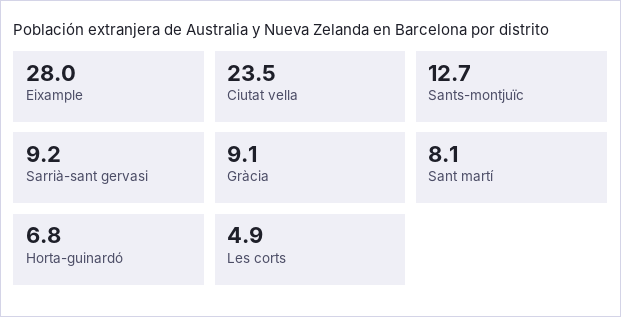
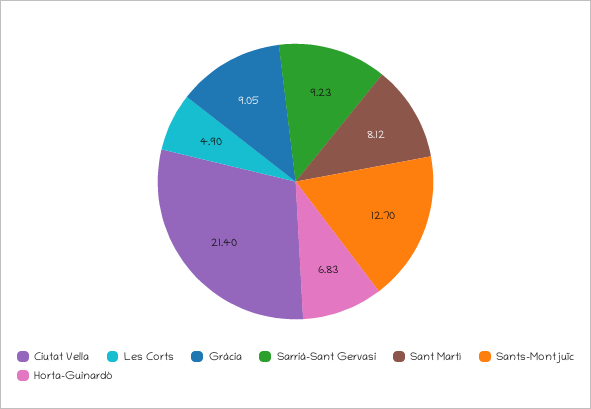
Eixample: 28 -> none
Ciutat vella: 23.5 -> 21.4

